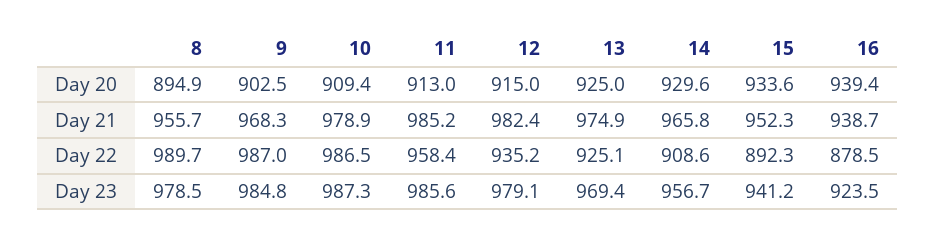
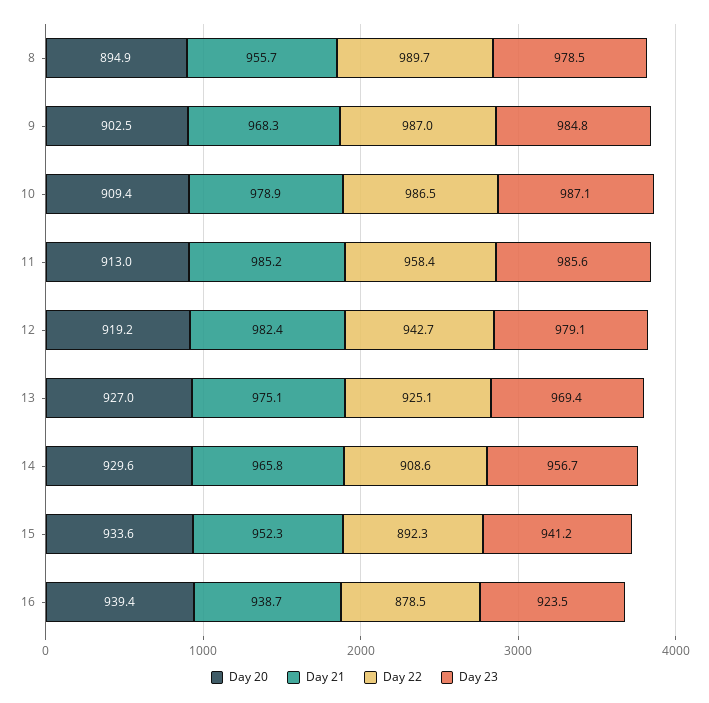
Day 20, 12: 915 -> 919.2
Day 20, 13: 925 -> 927
Day 21, 13: 974.9 -> 975.1
Day 22, 12: 935.2 -> 942.7
Day 23, 10: 987.3 -> 987.1

